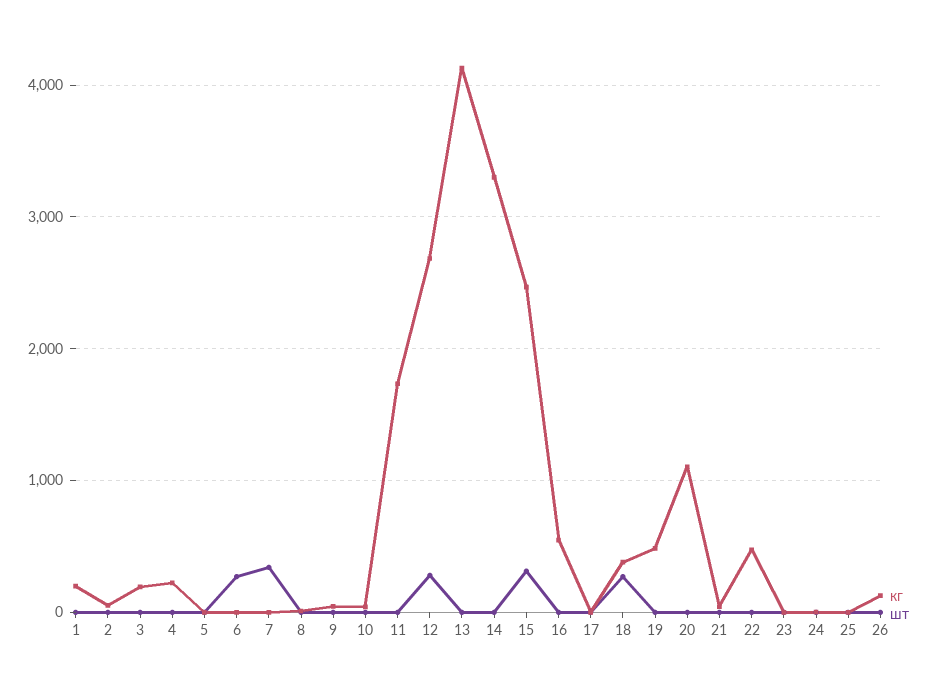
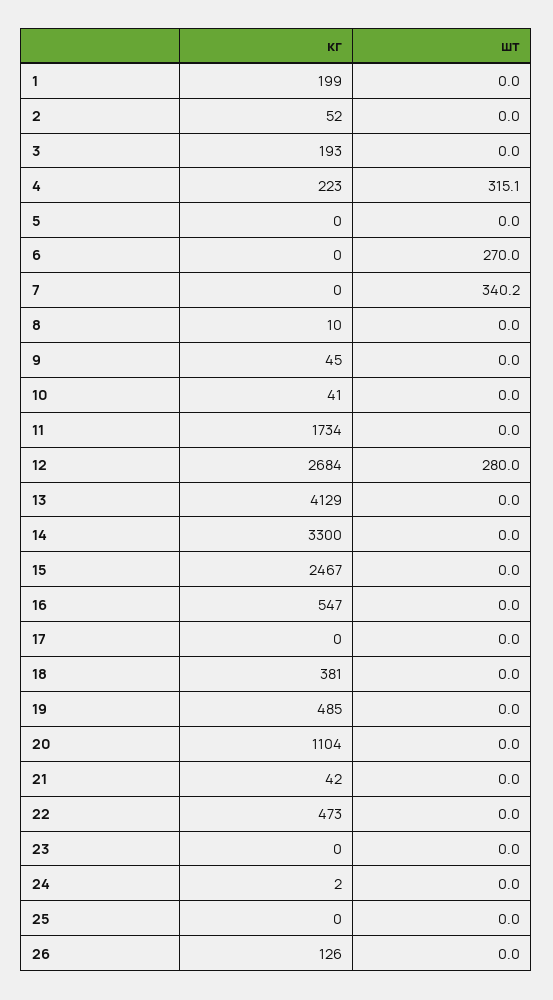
шт, 4: 0 -> 315.1
шт, 15: 300 -> 0
шт, 18: 300 -> 0

